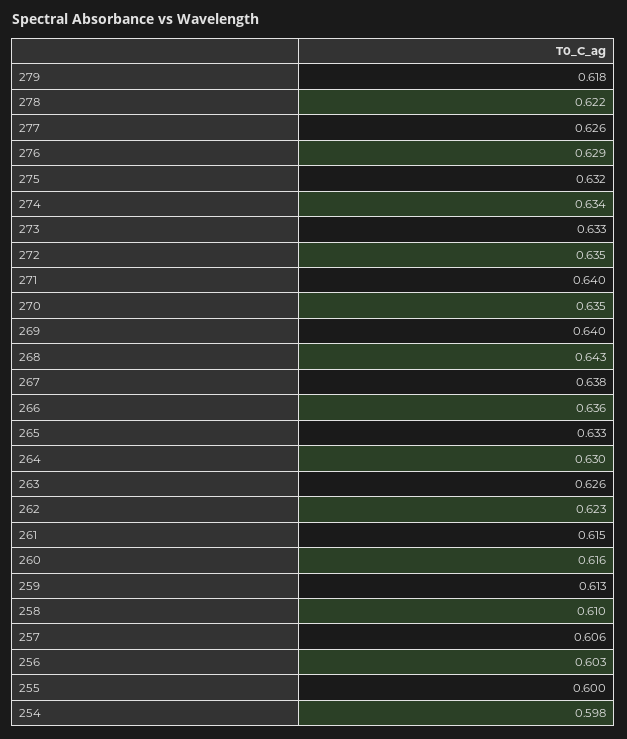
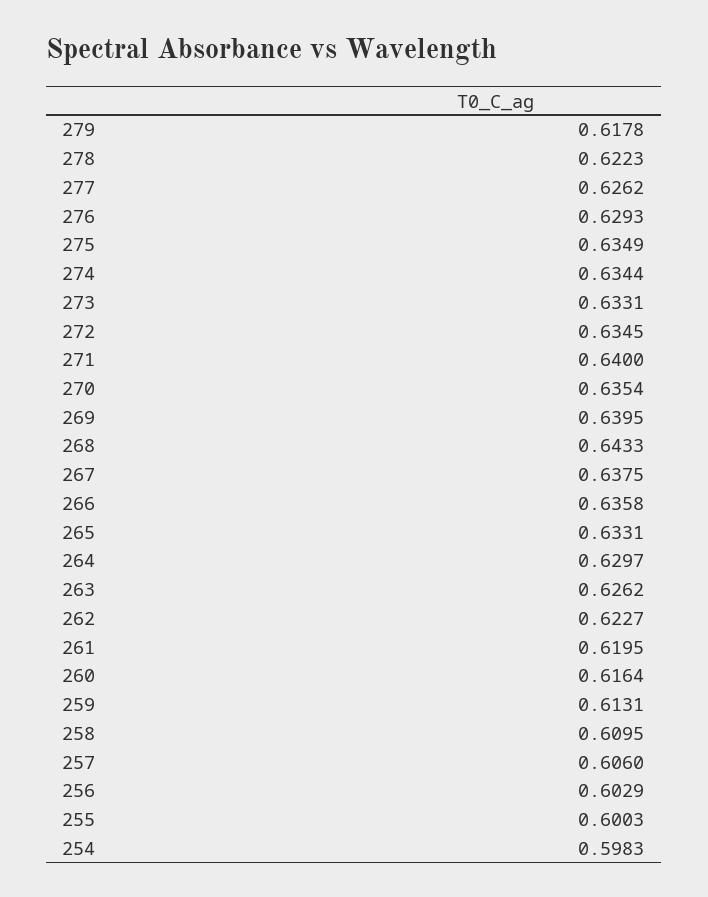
275: 0.632 -> 0.6349
261: 0.615 -> 0.6195

